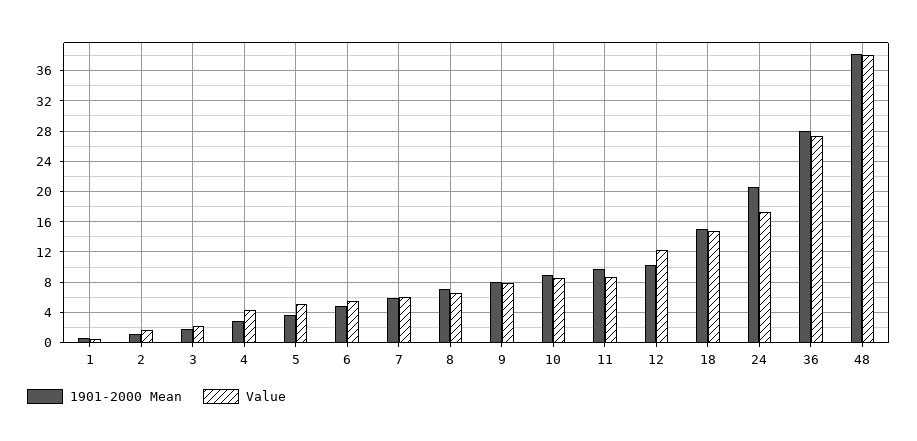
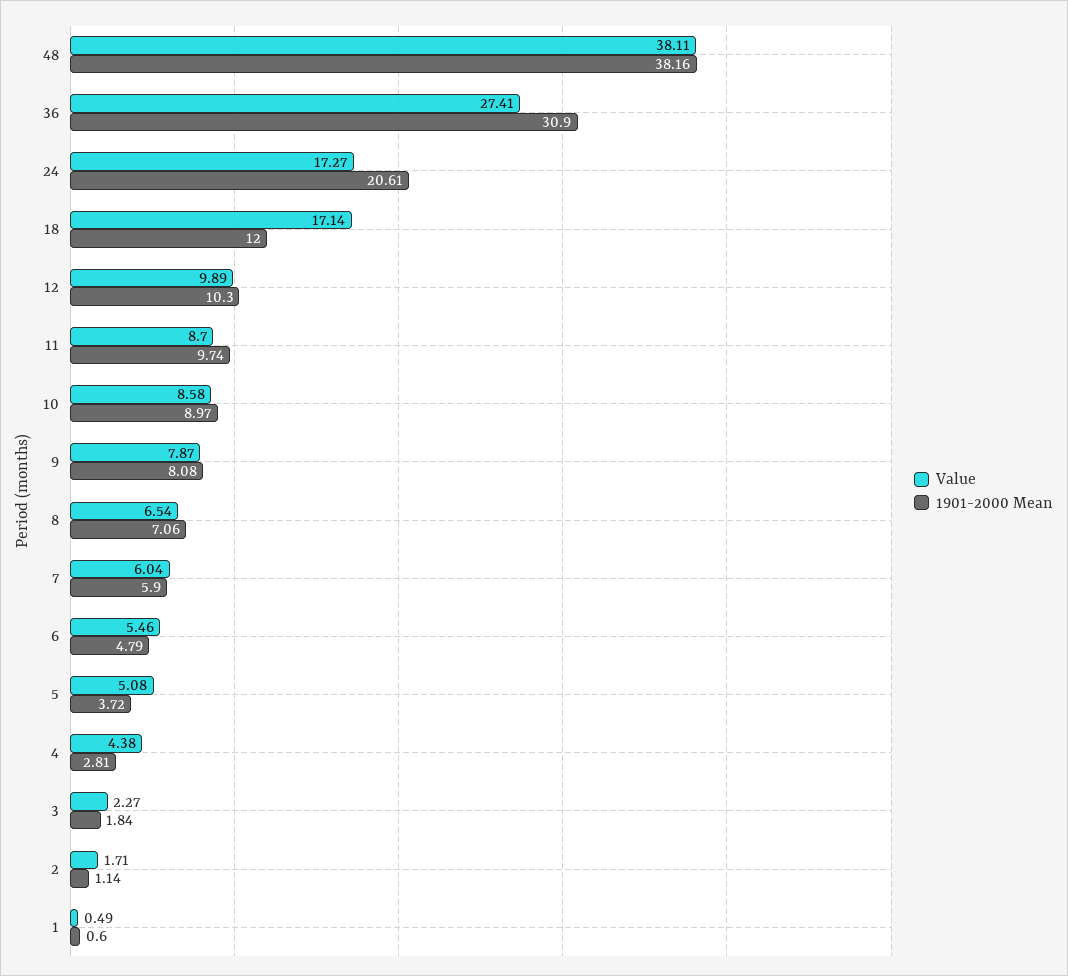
Value, 12: 12 -> 9.89
1901-2000 Mean, 18: 15 -> 12
Value, 18: 15 -> 17.14
1901-2000 Mean, 36: 28 -> 30.9

